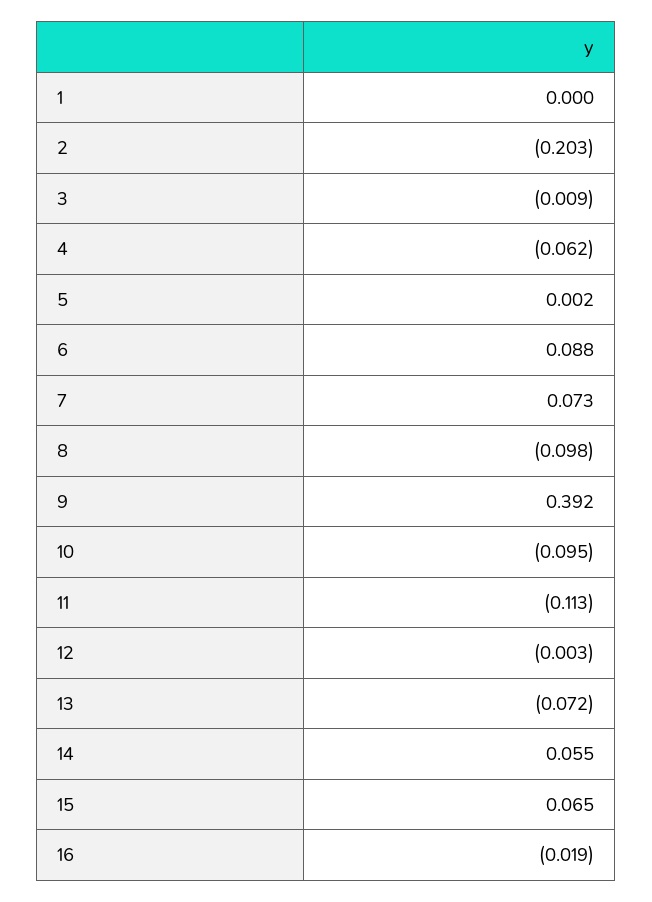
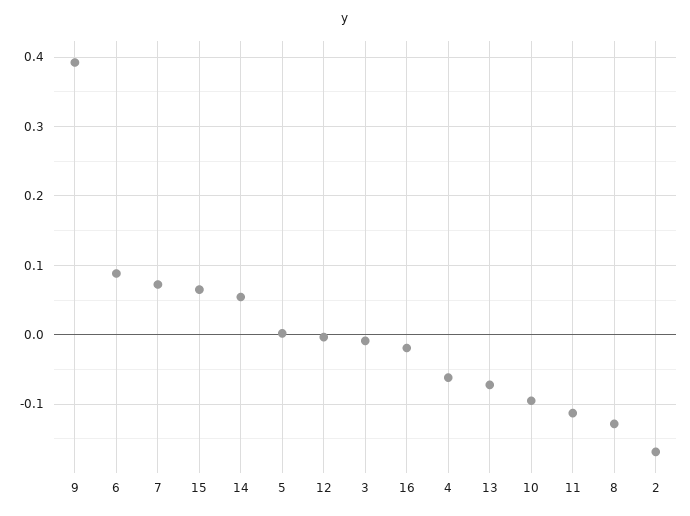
1: 0 -> none
2: -0.203 -> -0.17
8: -0.098 -> -0.13

